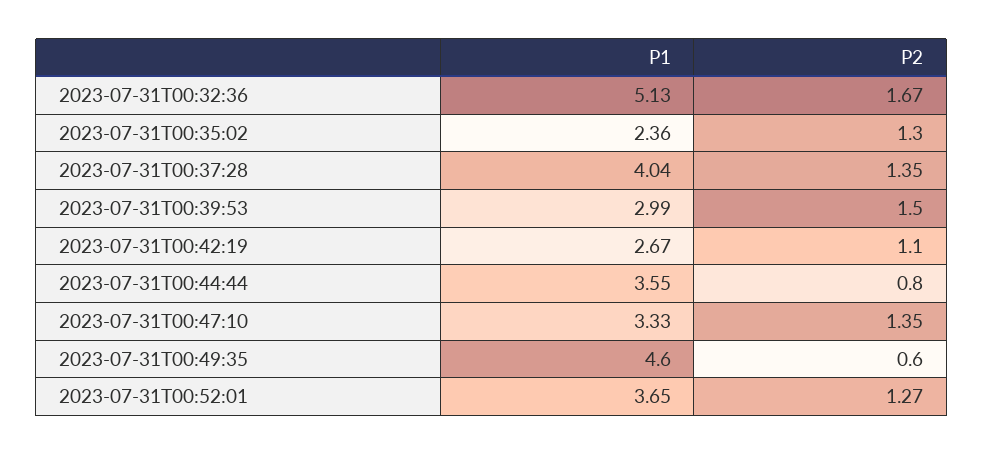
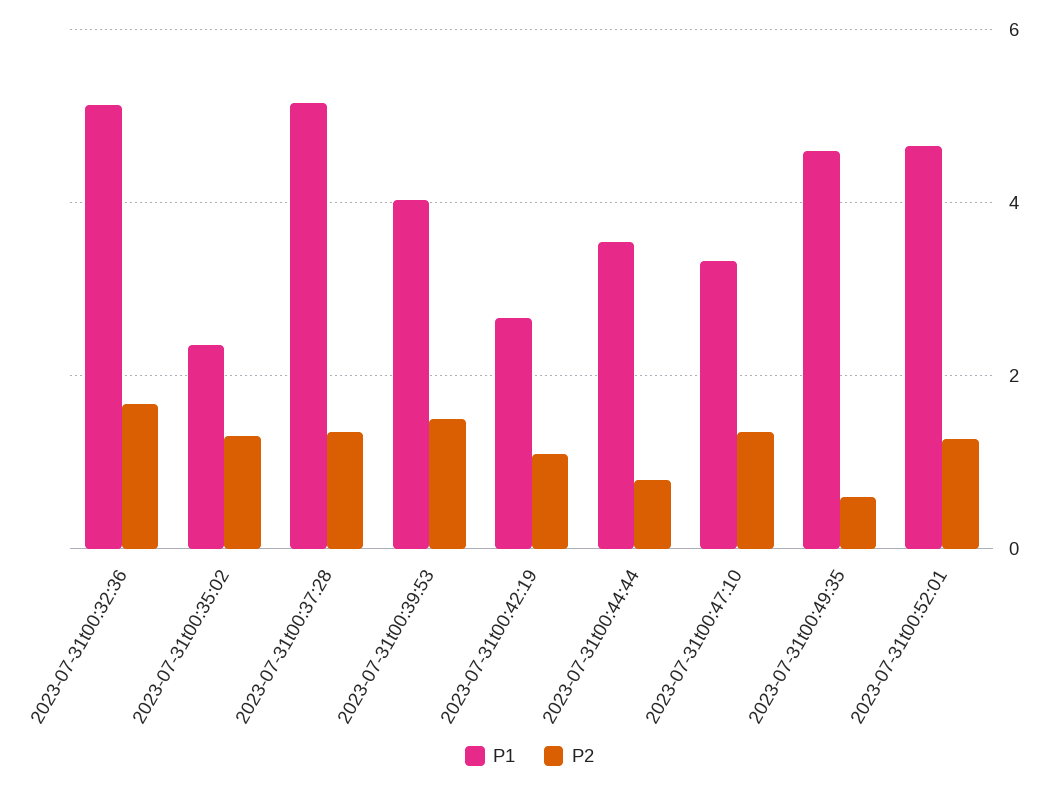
P1, 2023-07-31T00:37:28: 4.04 -> 5.2
P1, 2023-07-31T00:39:53: 2.99 -> 4
P1, 2023-07-31T00:52:01: 3.65 -> 4.6

